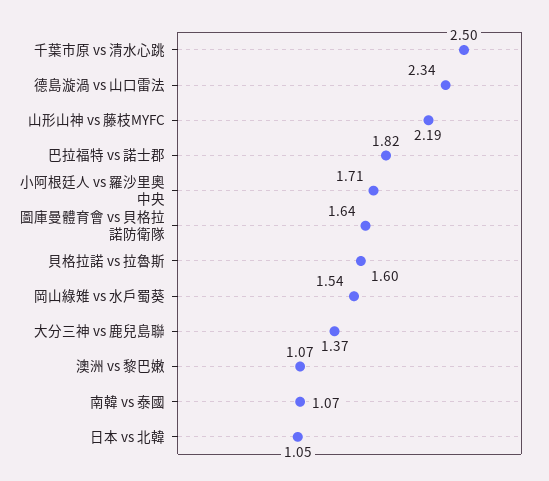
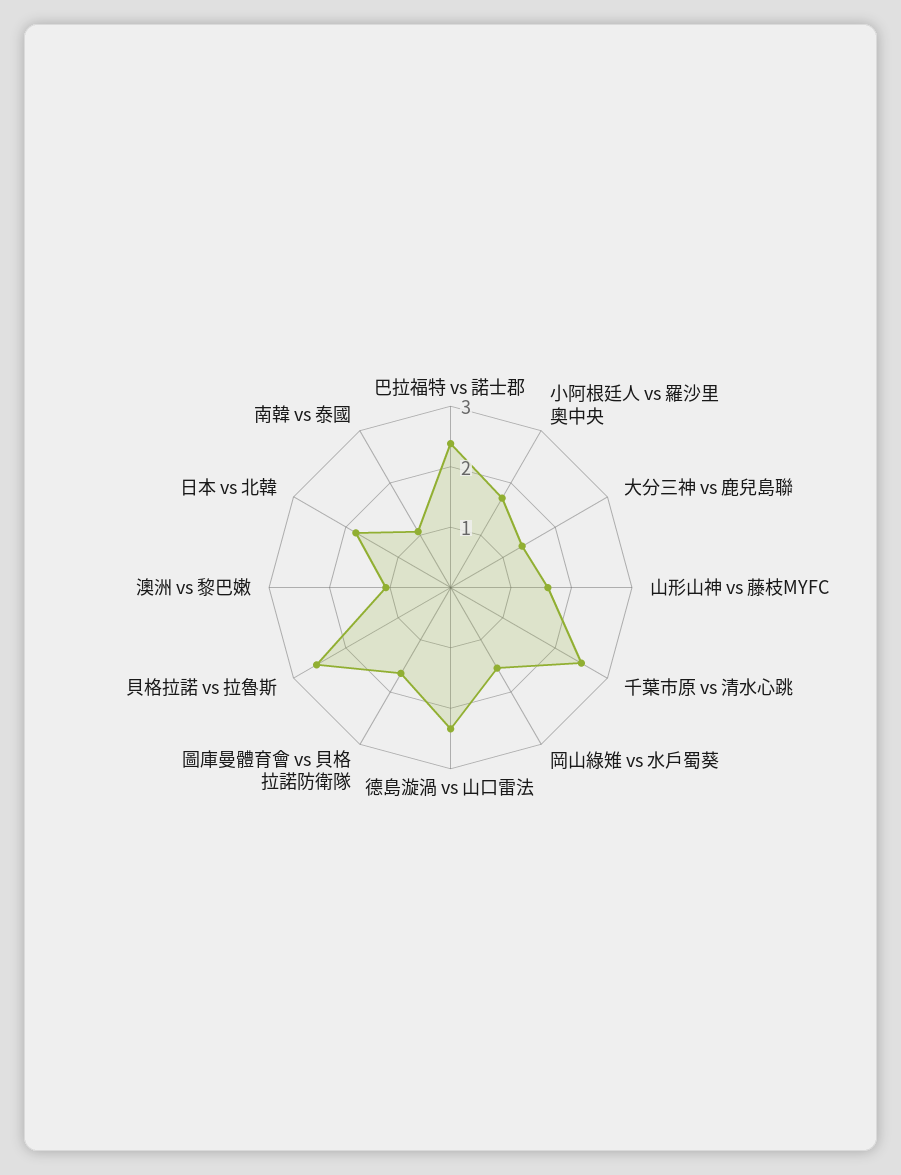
山形山神 vs 藤枝MYFC: 2.19 -> 1.6
巴拉福特 vs 諾士郡: 1.82 -> 2.4
貝格拉諾 vs 拉魯斯: 1.6 -> 2.6
日本 vs 北韓: 1.05 -> 1.8

